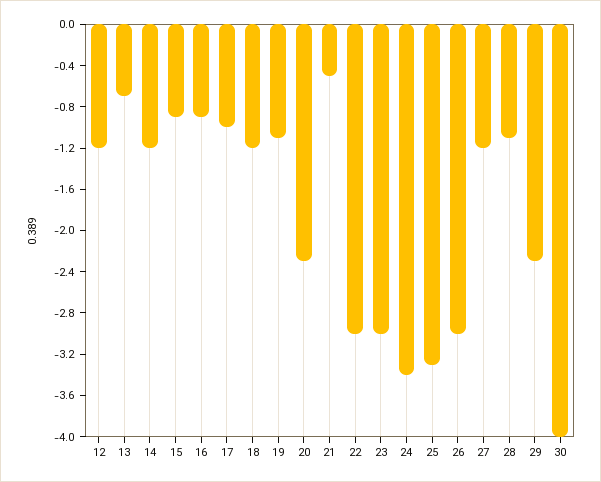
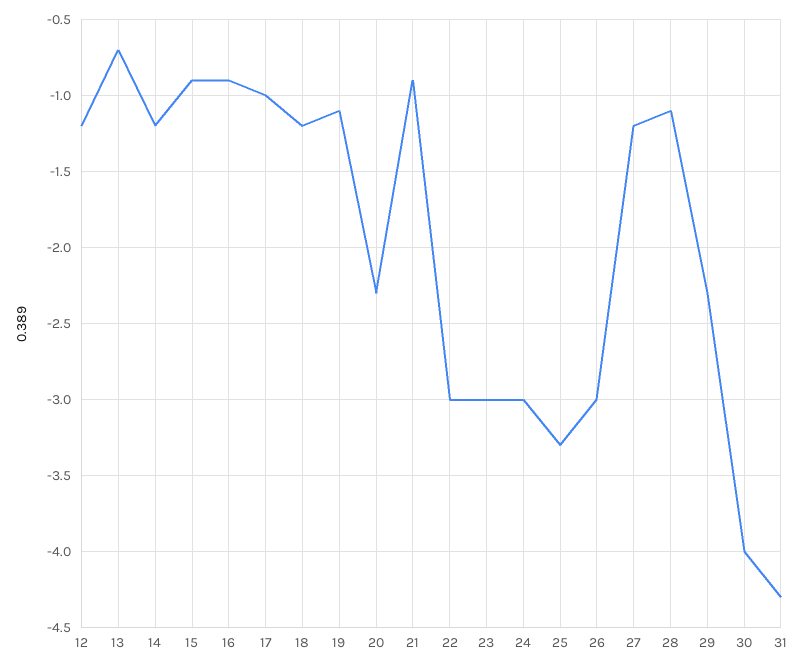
21: -0.5 -> -0.9
24: -3.4 -> -3
31: none -> -4.3

